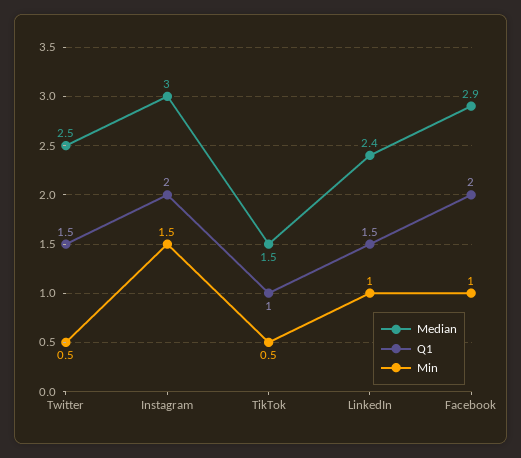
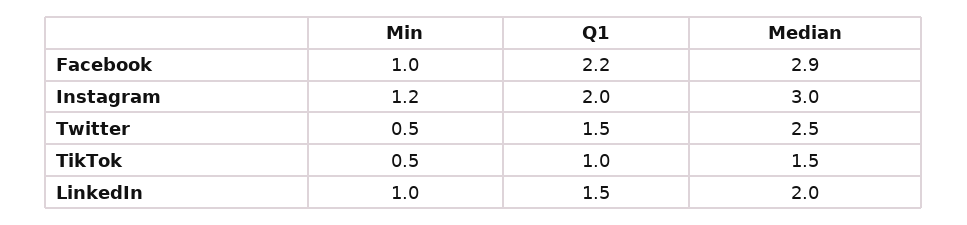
Min, Instagram: 1.5 -> 1.2
Median, LinkedIn: 2.4 -> 2
Q1, Facebook: 2 -> 2.2

